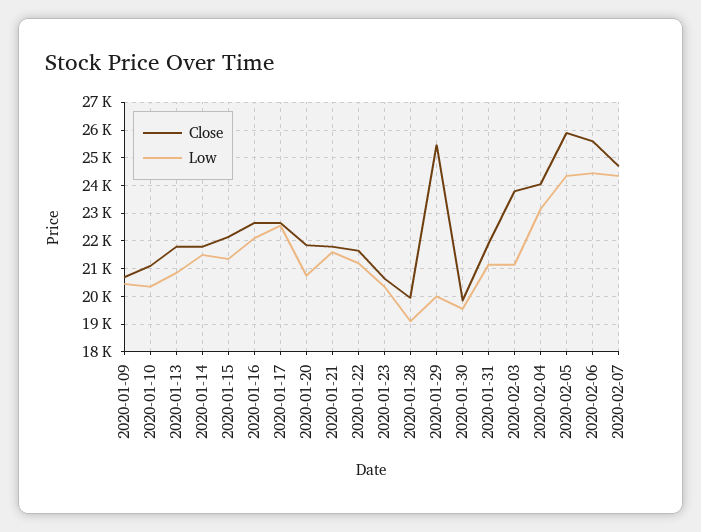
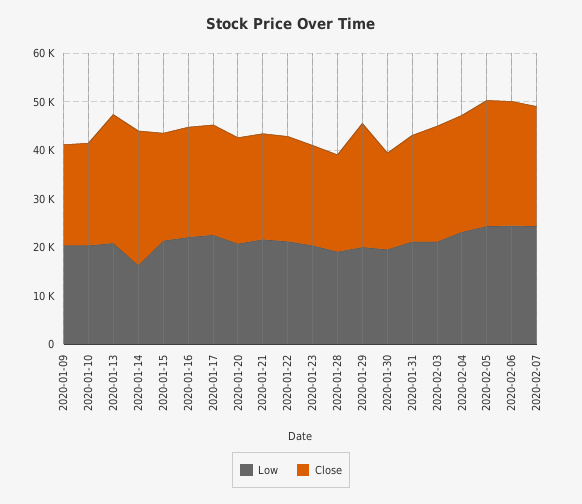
Close, 2020-01-13: 21750 -> 26000
Close, 2020-01-14: 21750 -> 28000
Low, 2020-01-14: 21500 -> 16000

